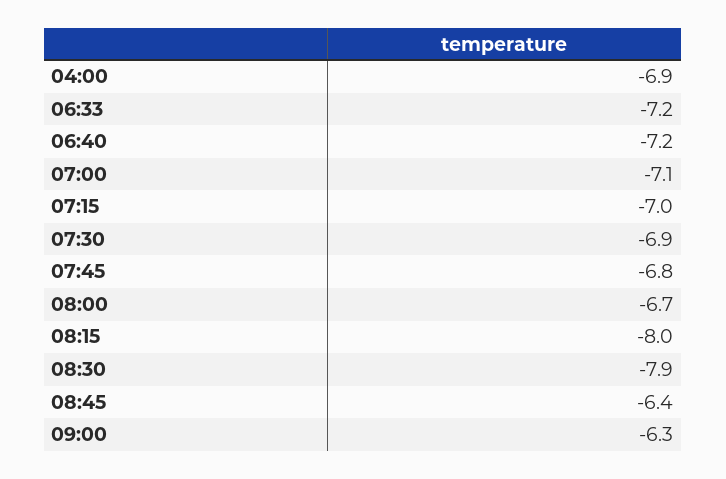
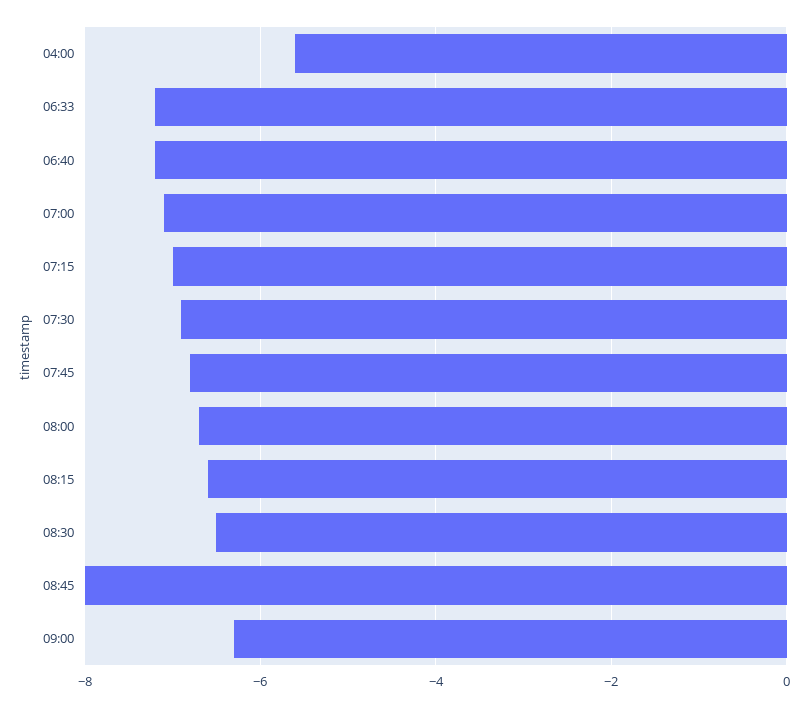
04:00: -6.9 -> -5.5
08:15: -8 -> -6.5
08:30: -7.9 -> -6.5
08:45: -6.4 -> -8

